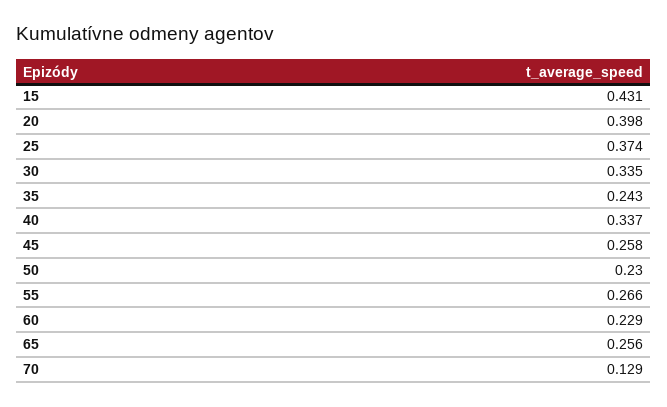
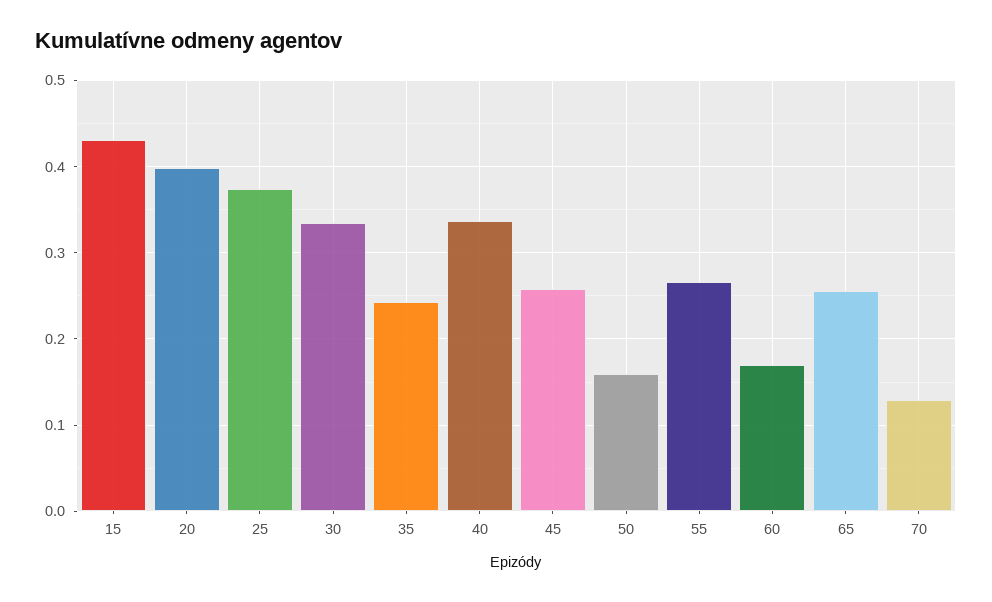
50: 0.23 -> 0.16
60: 0.229 -> 0.17

